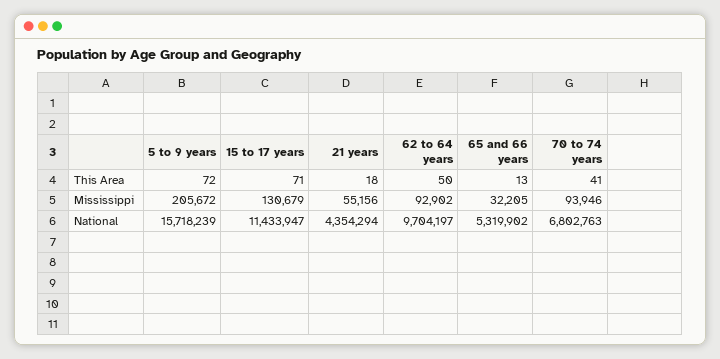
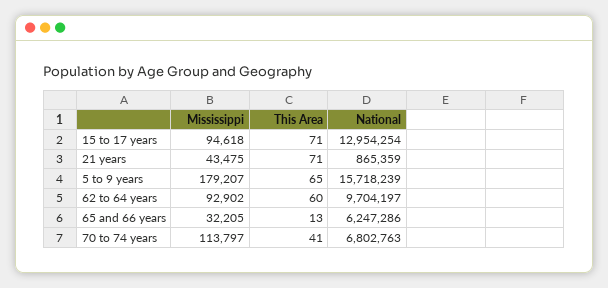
5 to 9 years, This Area: 72 -> 65
21 years, This Area: 18 -> 71
62 to 64 years, This Area: 50 -> 60
5 to 9 years, Mississippi: 205672 -> 179207
15 to 17 years, Mississippi: 130679 -> 94618
21 years, Mississippi: 55156 -> 43475
70 to 74 years, Mississippi: 93946 -> 113797
15 to 17 years, National: 11433947 -> 12954254
21 years, National: 4354294 -> 865359
65 and 66 years, National: 5319902 -> 6247286

